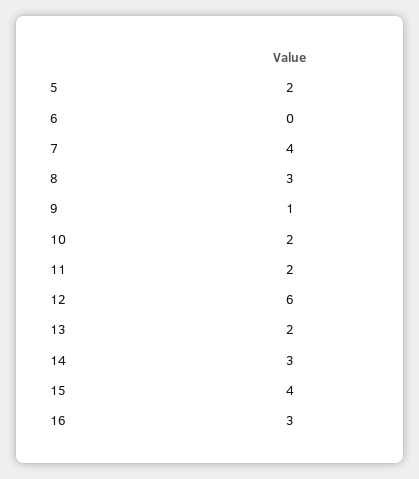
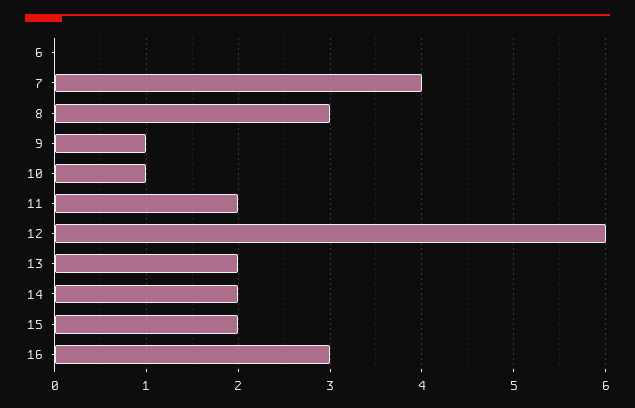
5: 2 -> none
10: 2 -> 1
14: 3 -> 2
15: 4 -> 2

